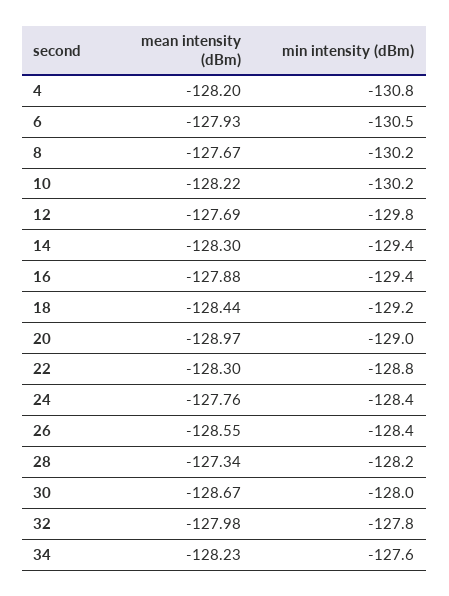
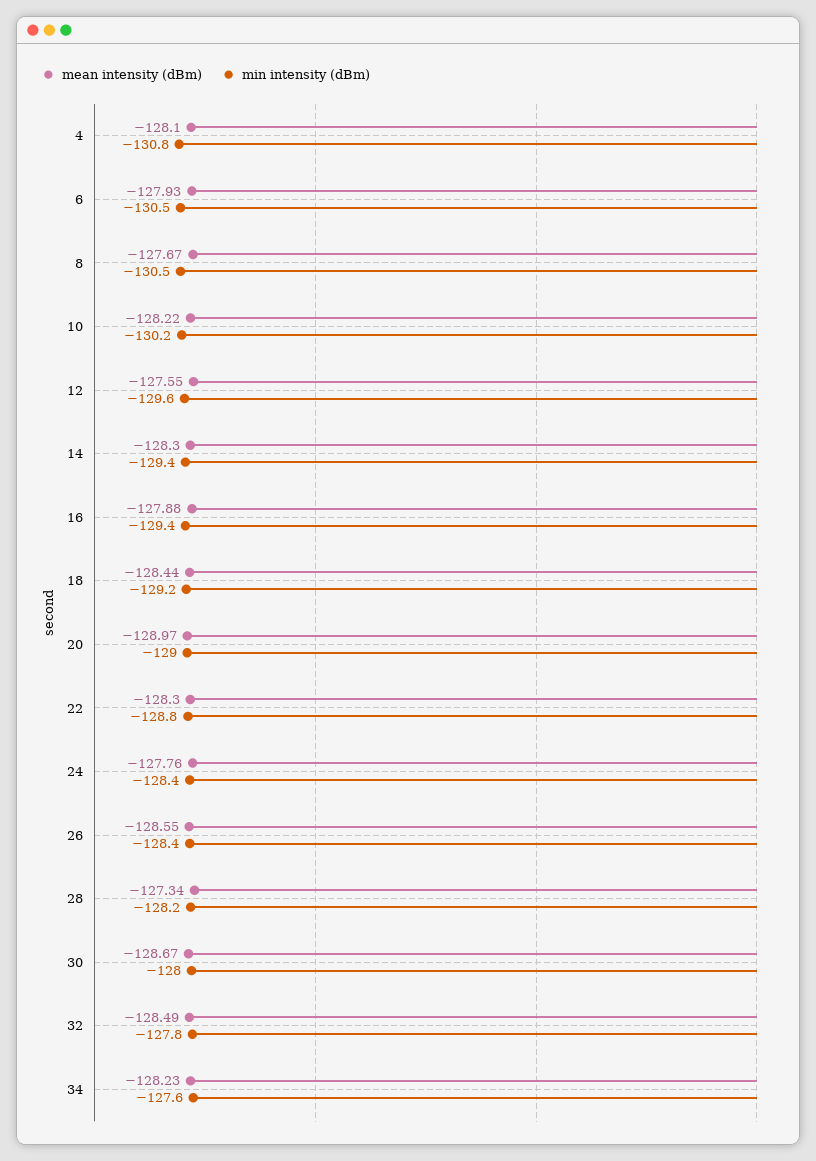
mean intensity (dBm), 4: -128.2 -> -128.1
min intensity (dBm), 8: -130.2 -> -130.5
mean intensity (dBm), 12: -127.69 -> -127.55
min intensity (dBm), 12: -129.8 -> -129.6
mean intensity (dBm), 32: -127.98 -> -128.49

